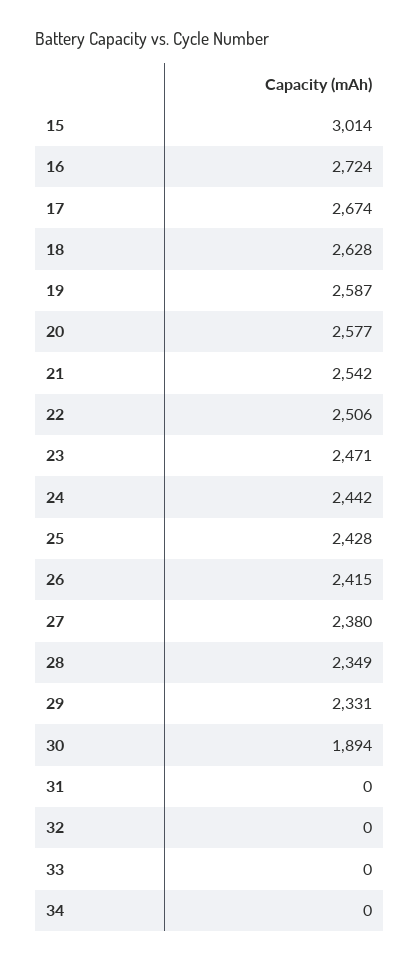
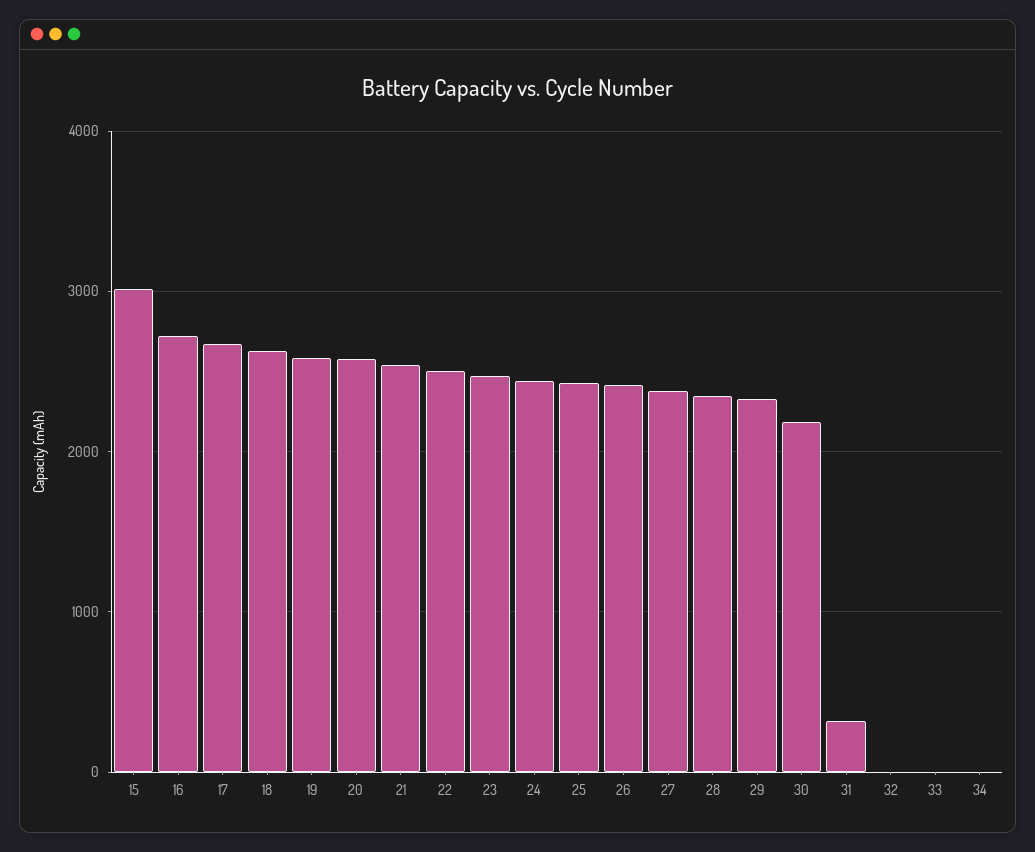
30: 1894 -> 2200
31: 0 -> 300

